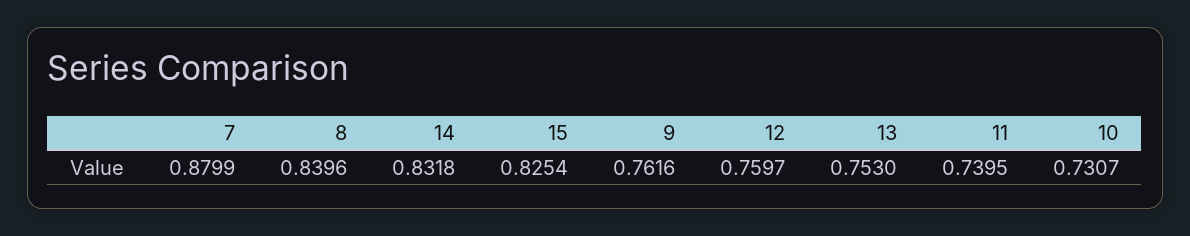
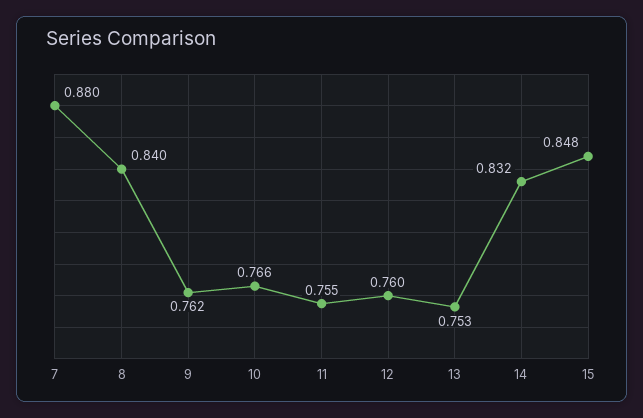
15: 0.8254 -> 0.848
11: 0.7395 -> 0.755
10: 0.7307 -> 0.766

